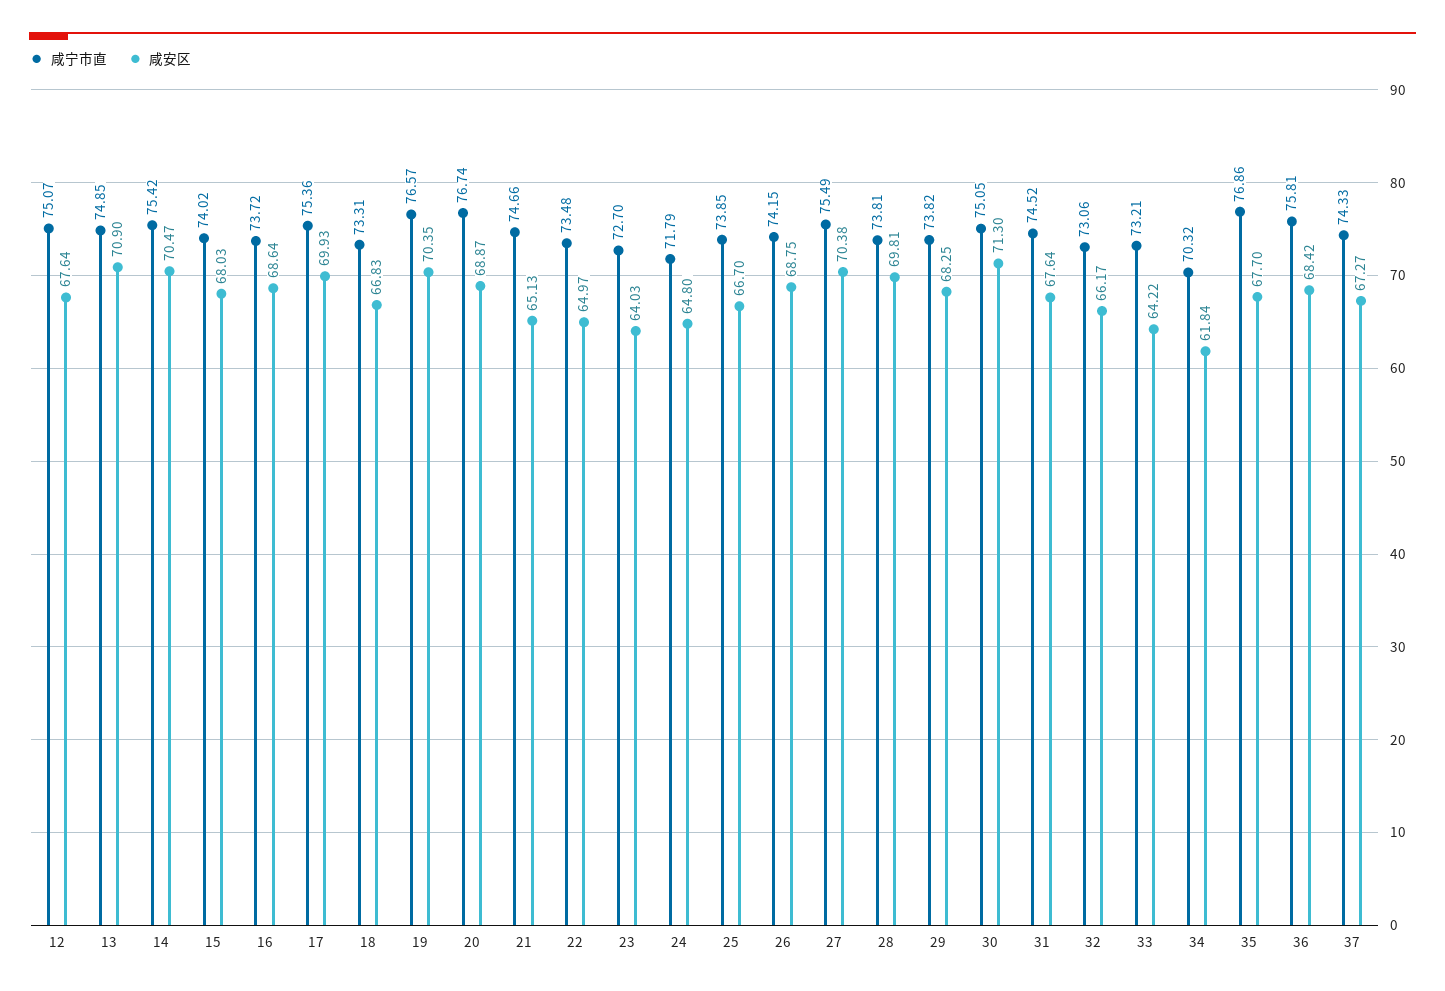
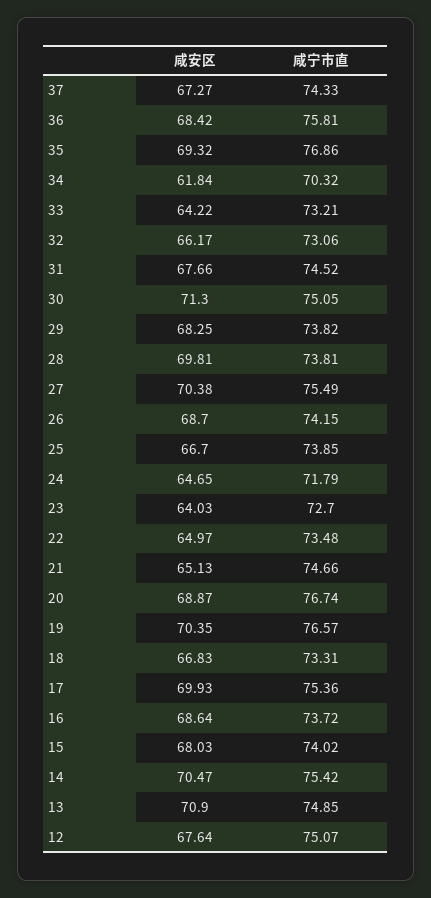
咸安区, 24: 64.8 -> 64.65
咸安区, 26: 68.75 -> 68.7
咸安区, 31: 67.64 -> 67.66
咸安区, 35: 67.7 -> 69.32

